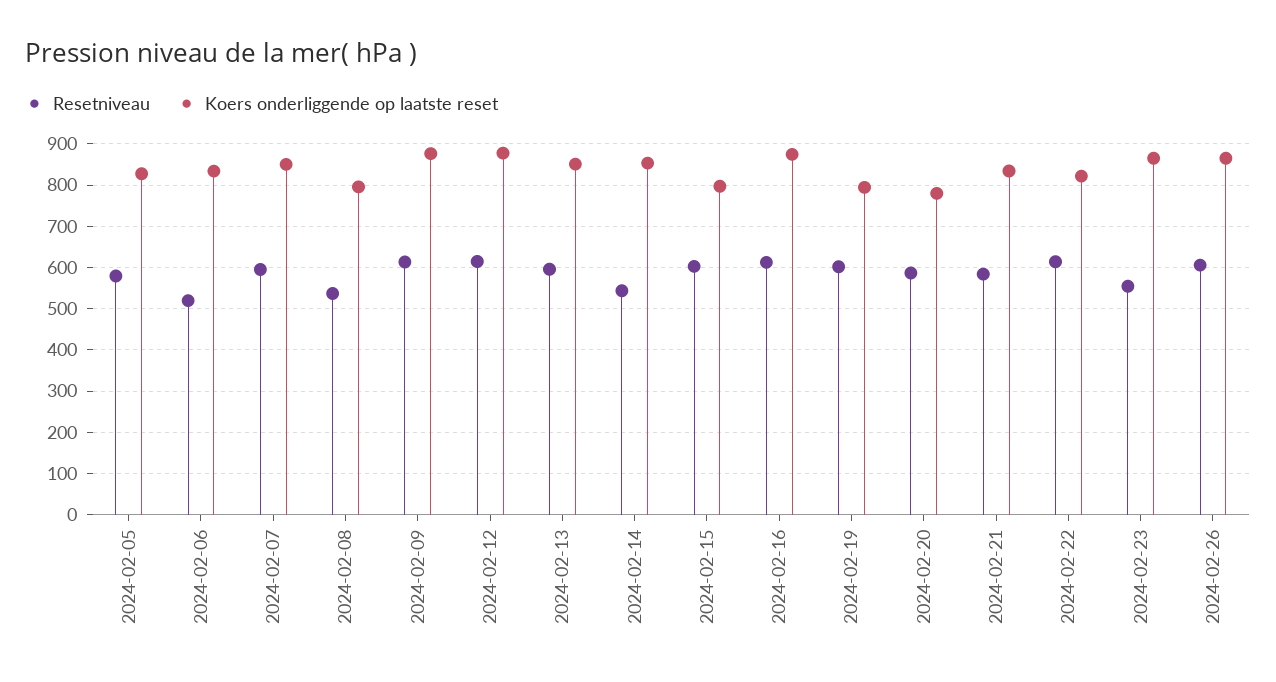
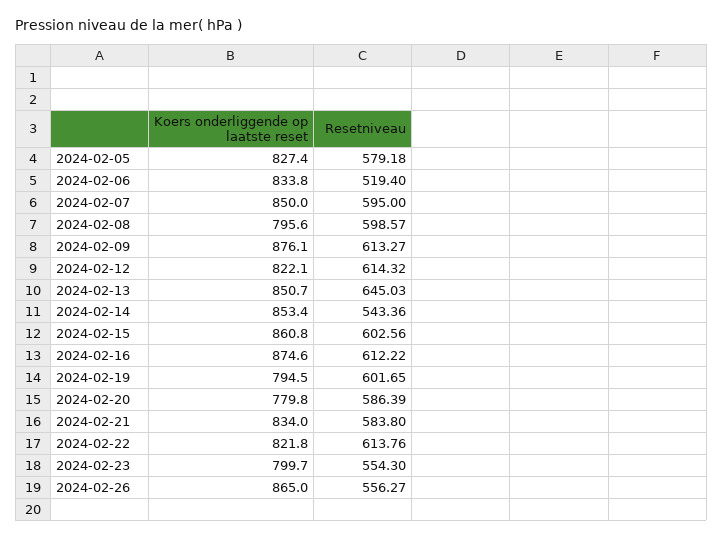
Resetniveau, 2024-02-08: 540 -> 598.57
Koers onderliggende op laatste reset, 2024-02-12: 880 -> 822.1
Resetniveau, 2024-02-13: 600 -> 645.03
Koers onderliggende op laatste reset, 2024-02-15: 800 -> 860.8
Koers onderliggende op laatste reset, 2024-02-23: 860 -> 799.7
Resetniveau, 2024-02-26: 600 -> 556.27

